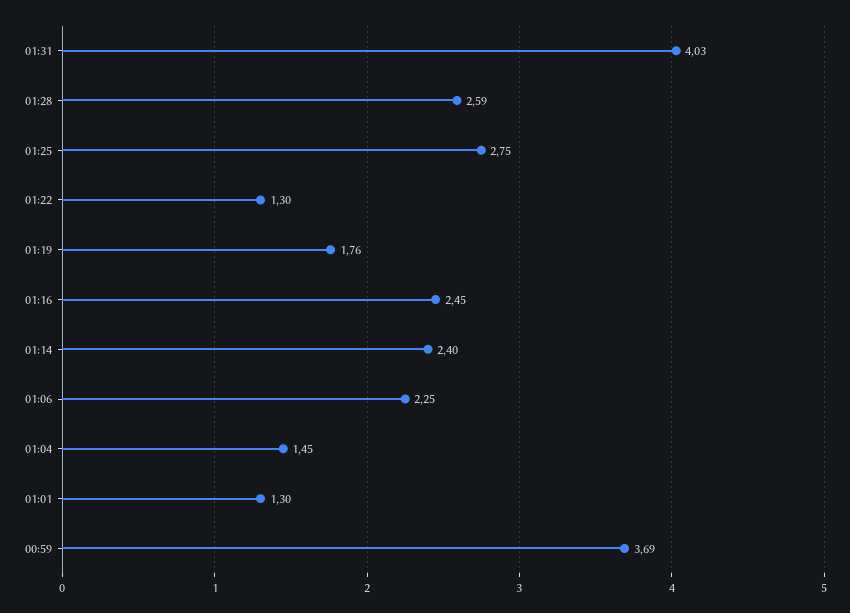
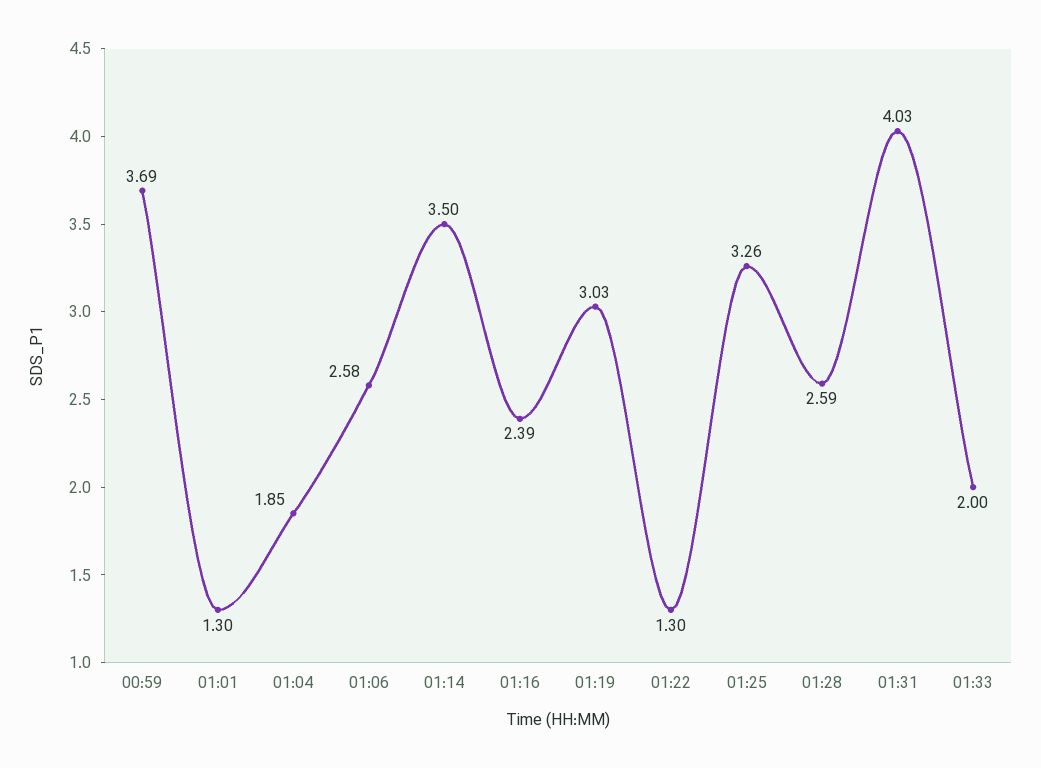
01:25: 2.75 -> 3.26
01:19: 1.76 -> 3.03
01:16: 2.45 -> 2.39
01:14: 2.4 -> 3.5
01:06: 2.25 -> 2.58
01:04: 1.45 -> 1.85
01:33: none -> 2

